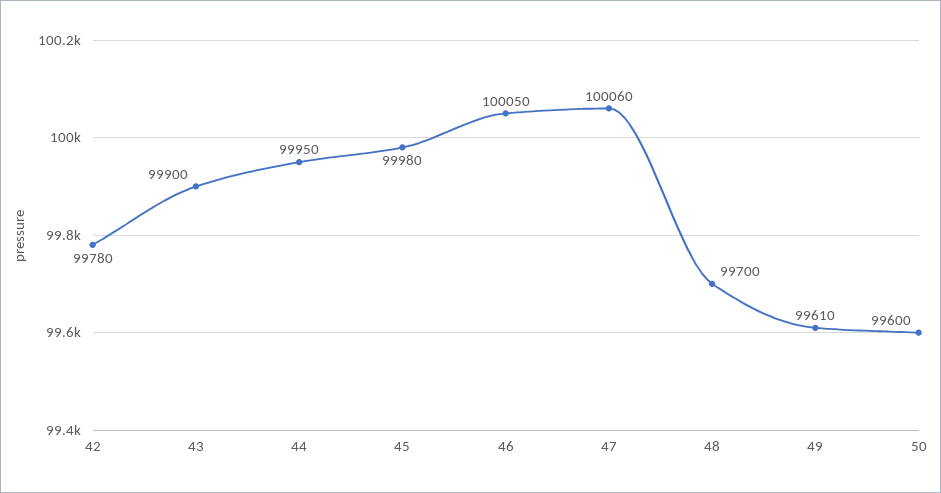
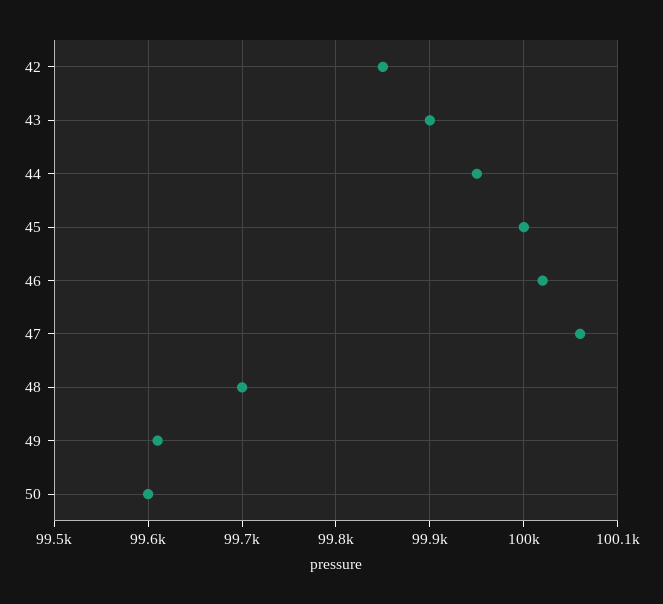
42: 99780 -> 99850
45: 99980 -> 100000
46: 100050 -> 100020

